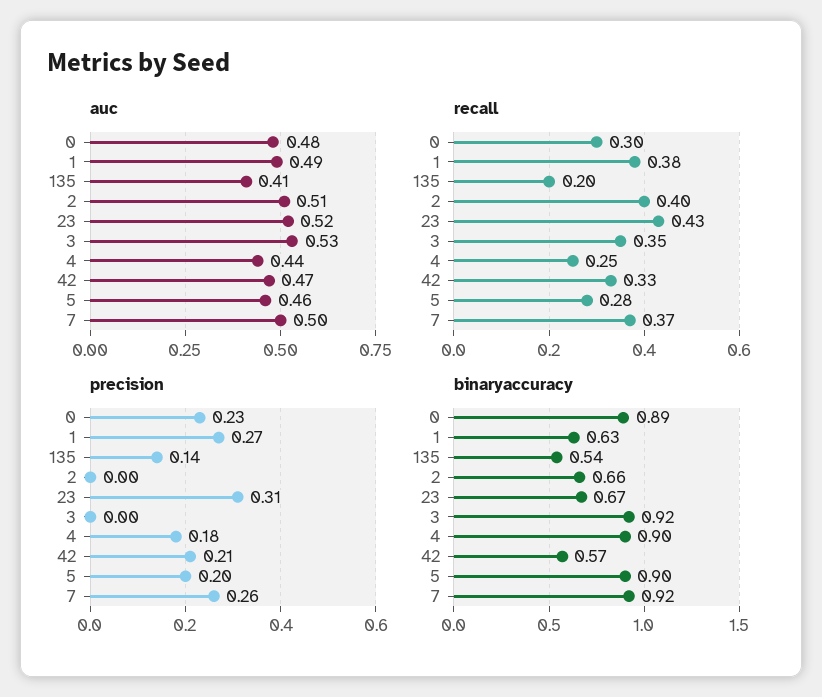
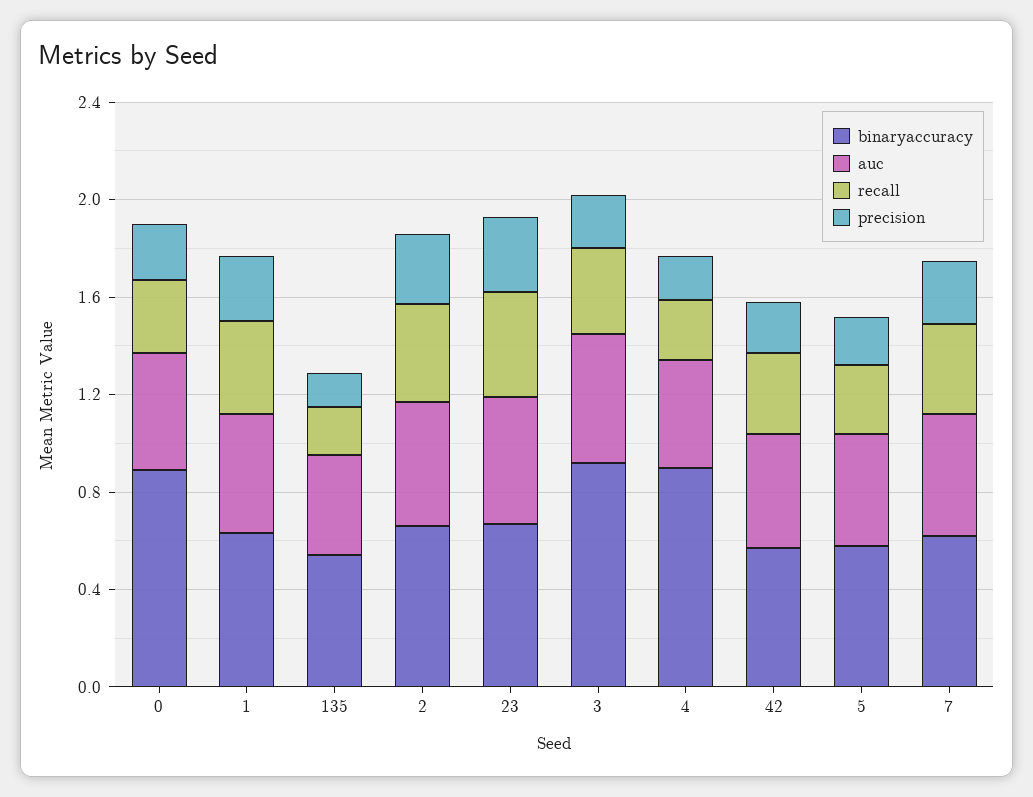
precision, 2: 0 -> 0.3
precision, 3: 0 -> 0.2
binaryaccuracy, 5: 0.9 -> 0.6
binaryaccuracy, 7: 0.92 -> 0.6

